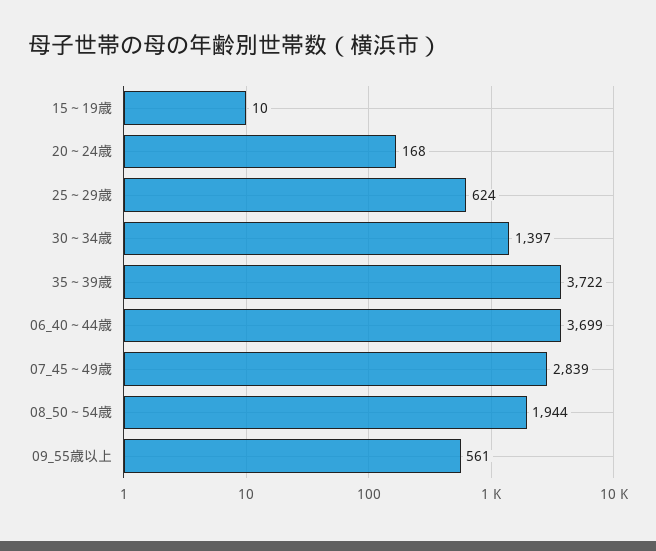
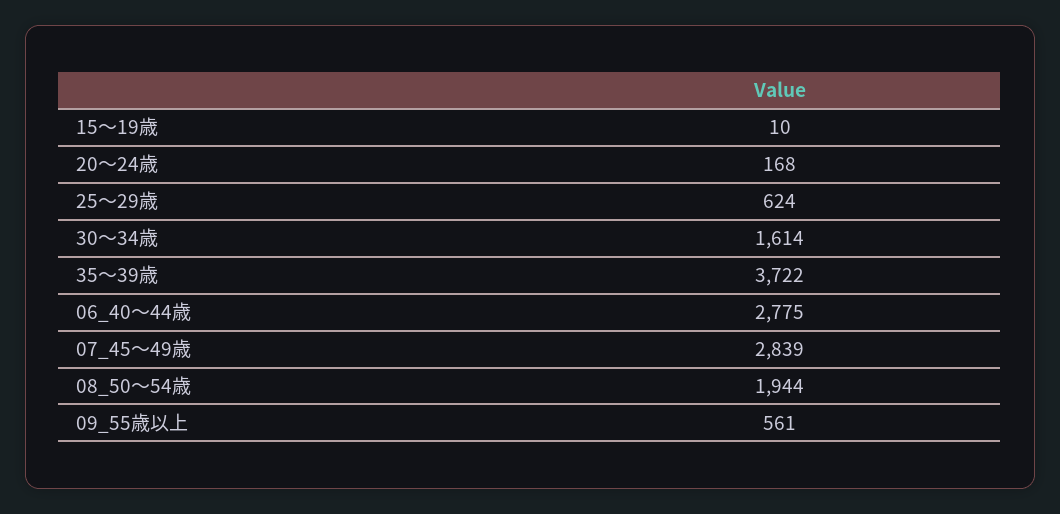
30～34歳: 1397 -> 1614
06_40～44歳: 3699 -> 2775

